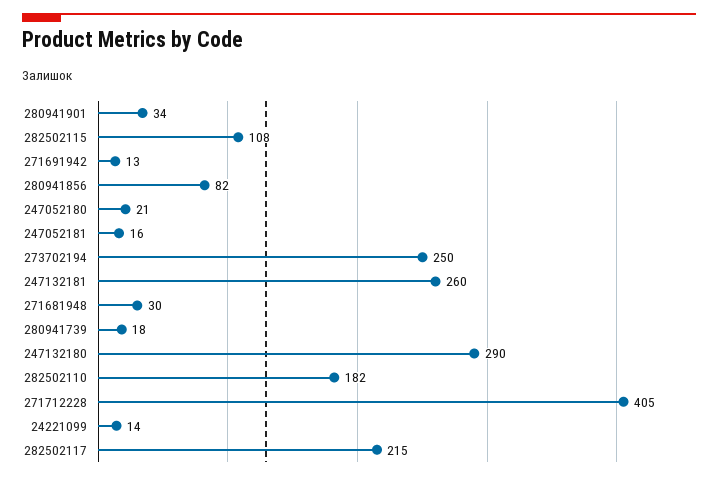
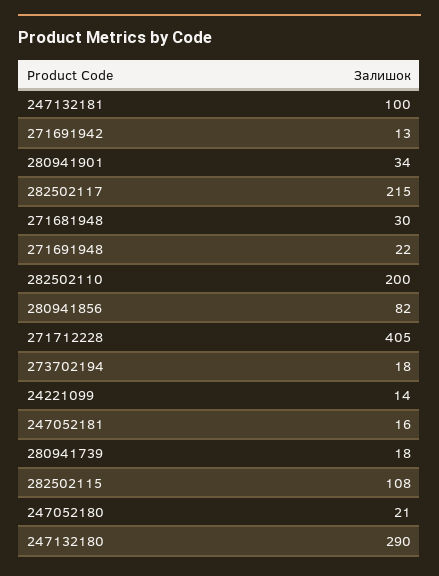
273702194: 250 -> 18
247132181: 260 -> 100
282502110: 182 -> 200
271691948: none -> 22

